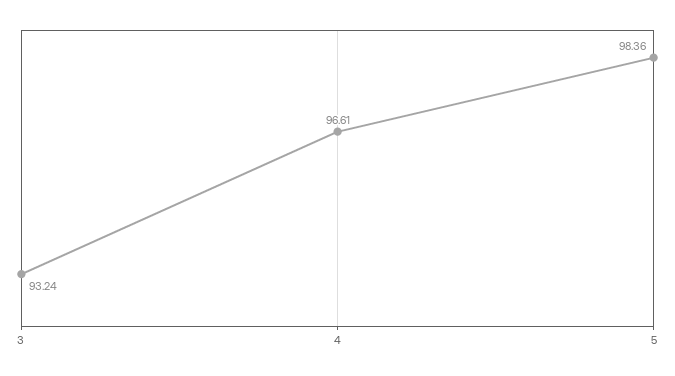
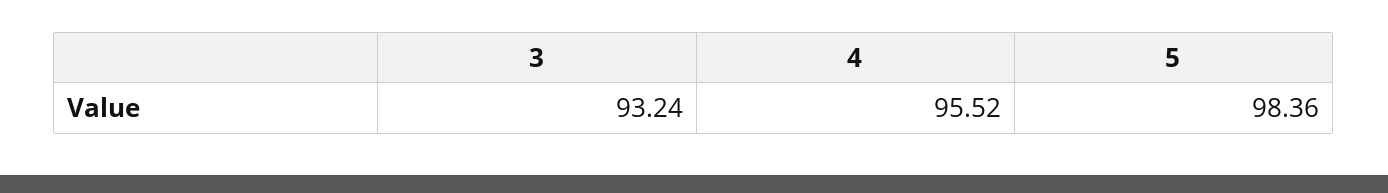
4: 96.61 -> 95.52

